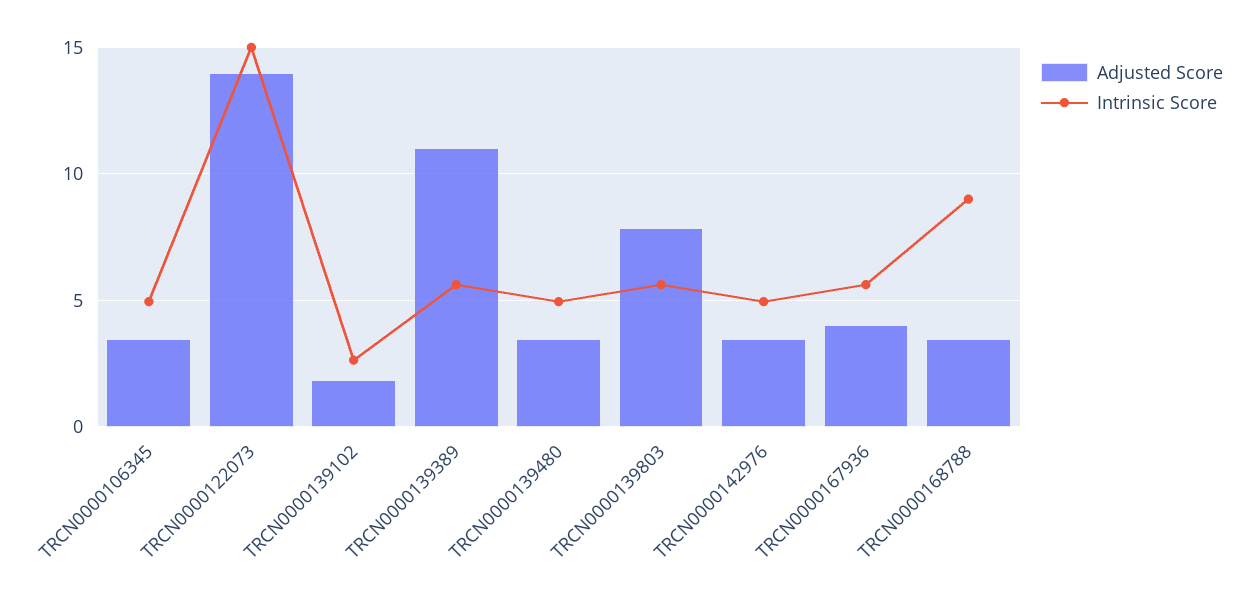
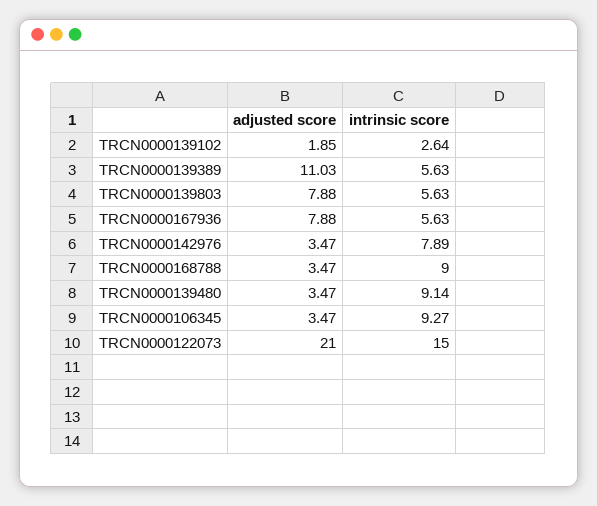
Intrinsic Score, TRCN0000106345: 5 -> 9.27
Adjusted Score, TRCN0000122073: 14 -> 21
Intrinsic Score, TRCN0000139480: 5 -> 9.14
Intrinsic Score, TRCN0000142976: 5 -> 7.89
Adjusted Score, TRCN0000167936: 4 -> 7.88

